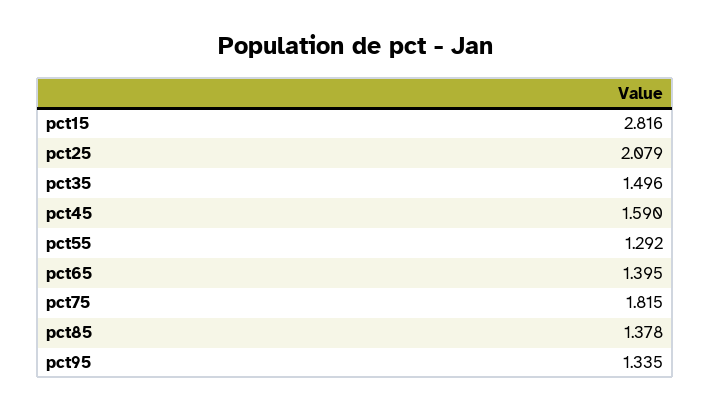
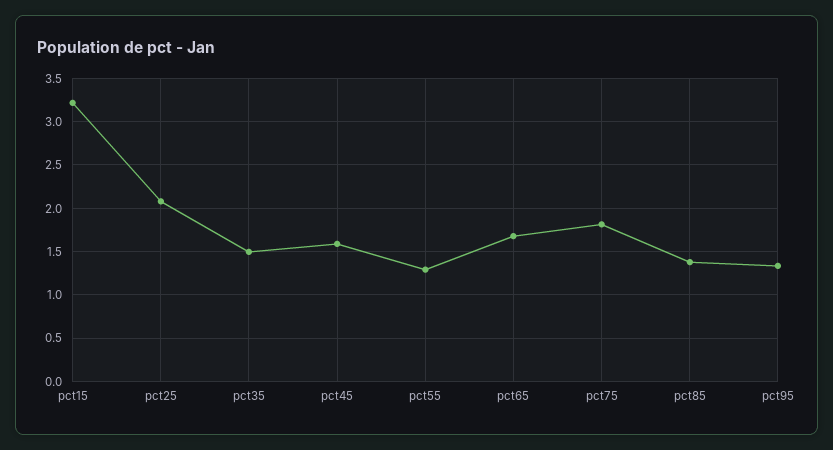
pct15: 2.816 -> 3.2
pct65: 1.395 -> 1.7

